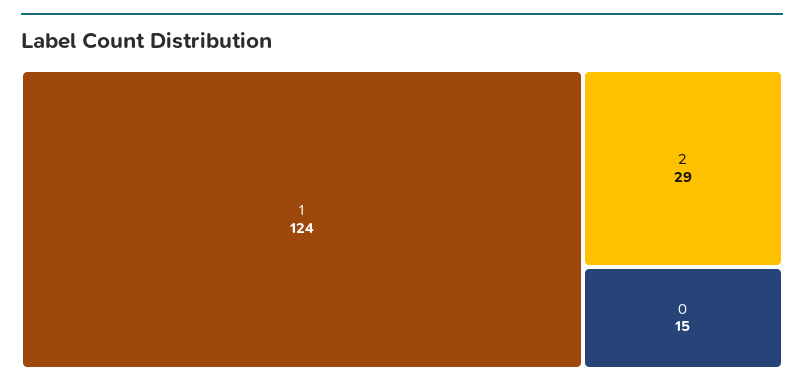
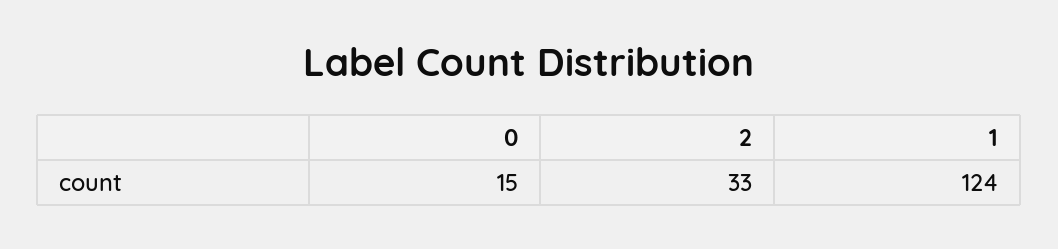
2: 29 -> 33

